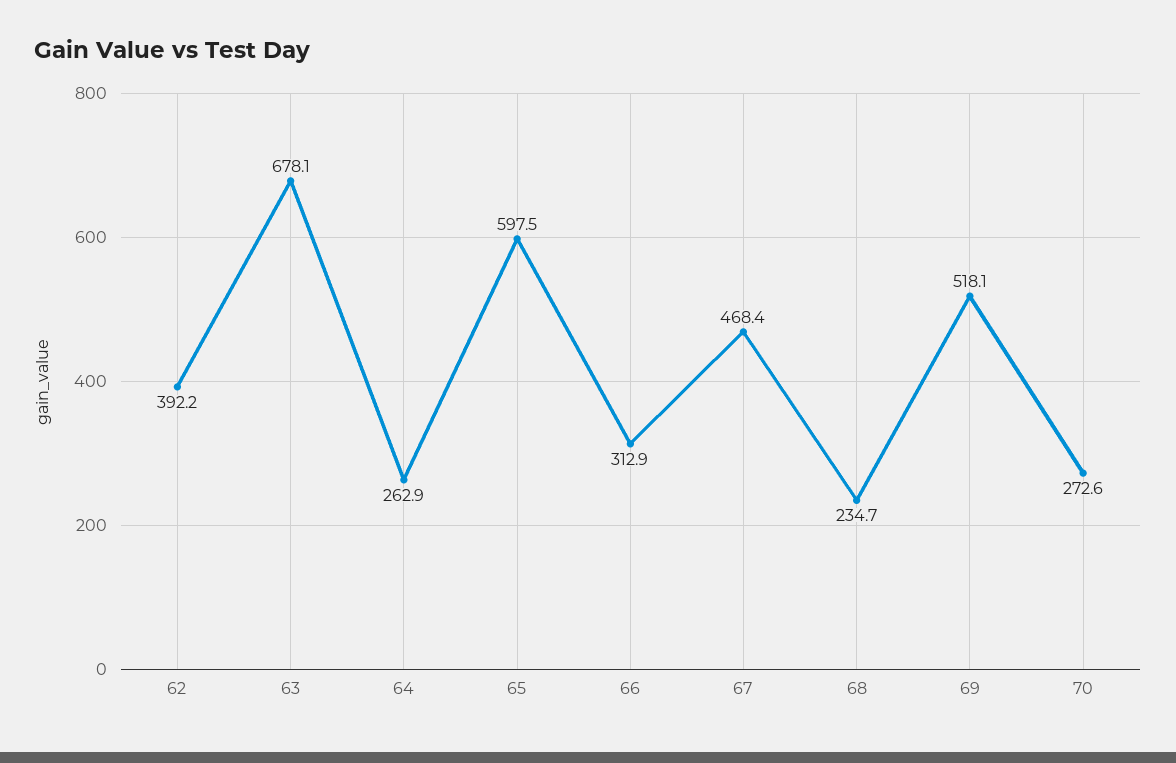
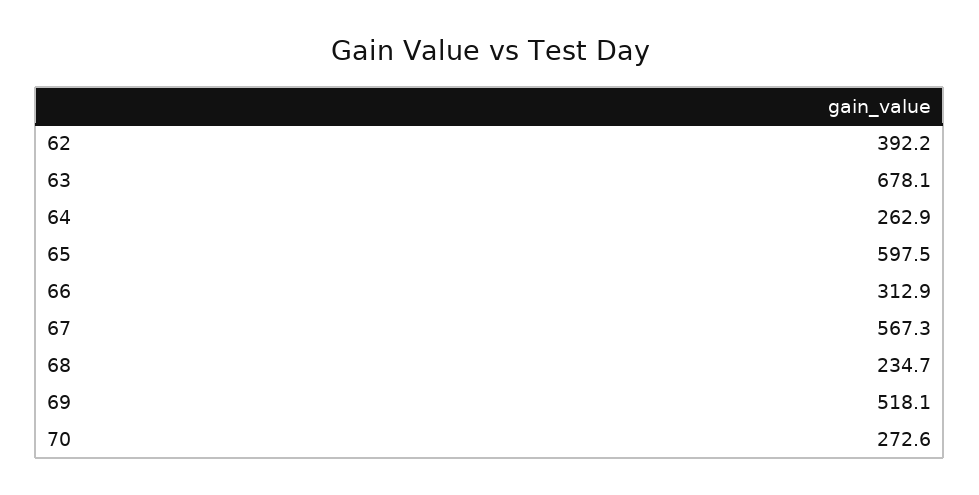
67: 468.4 -> 567.3

